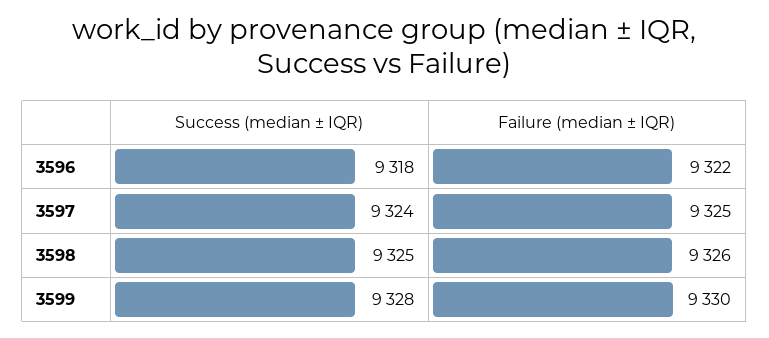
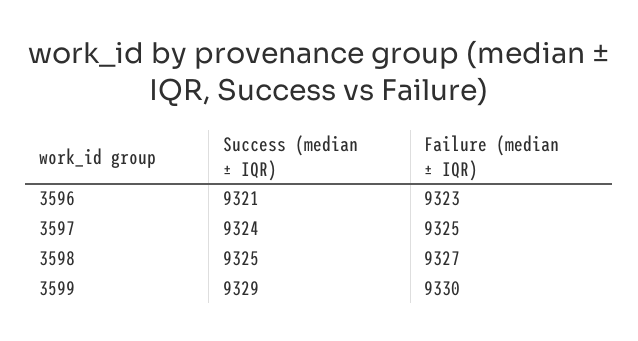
Success (median ± IQR), 3596: 9318 -> 9321
Failure (median ± IQR), 3596: 9322 -> 9323
Failure (median ± IQR), 3598: 9326 -> 9327
Success (median ± IQR), 3599: 9328 -> 9329

